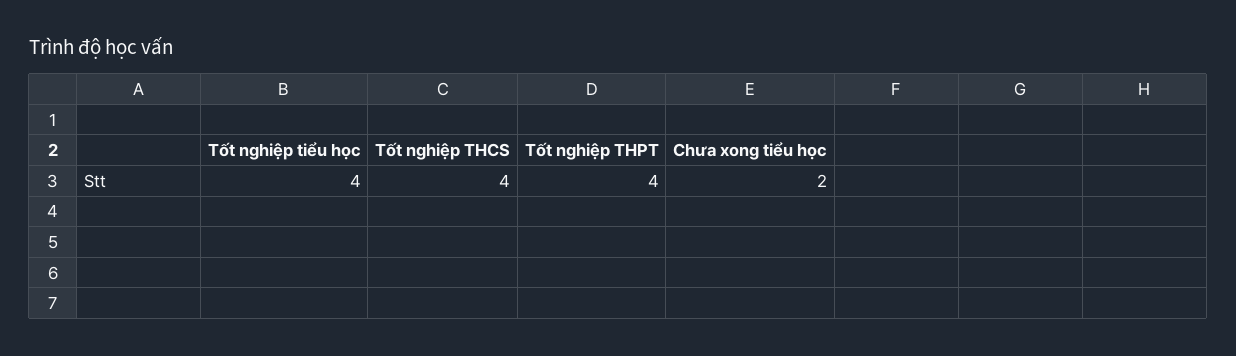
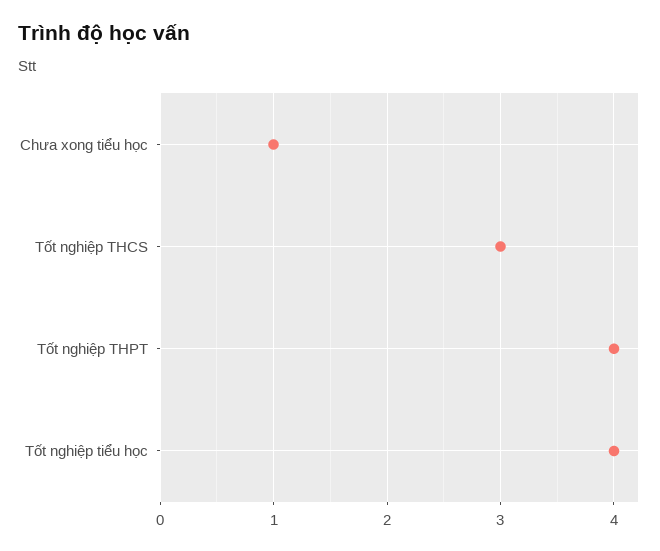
Tốt nghiệp THCS: 4 -> 3
Chưa xong tiểu học: 2 -> 1

